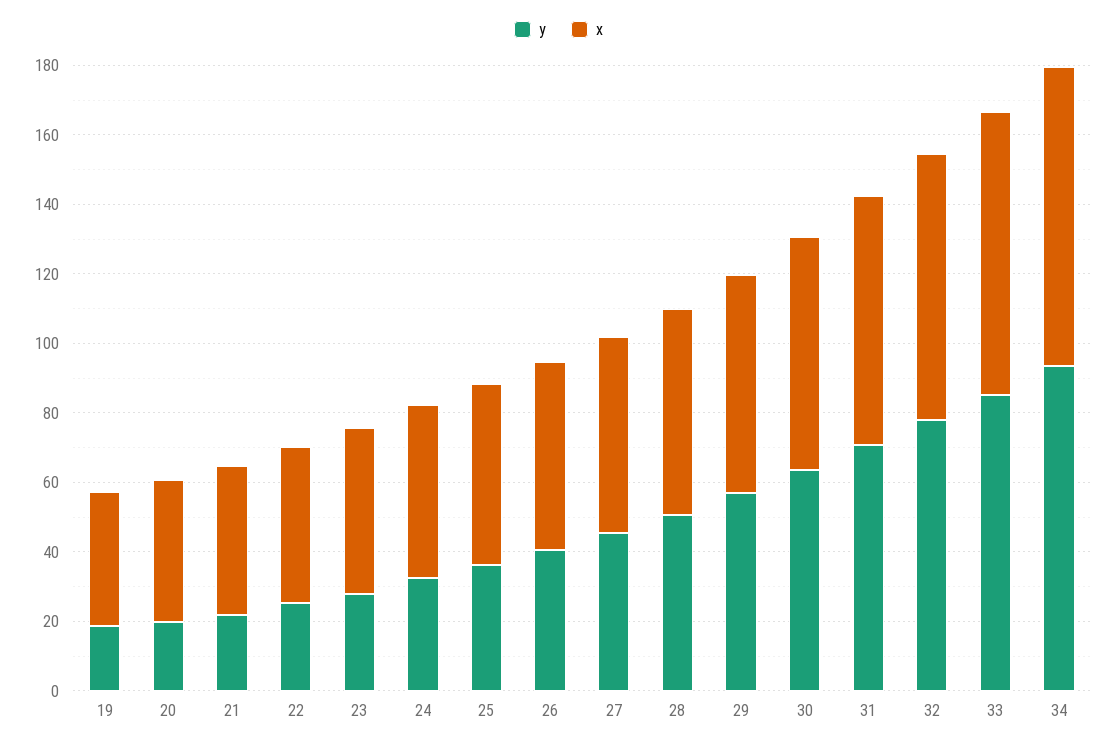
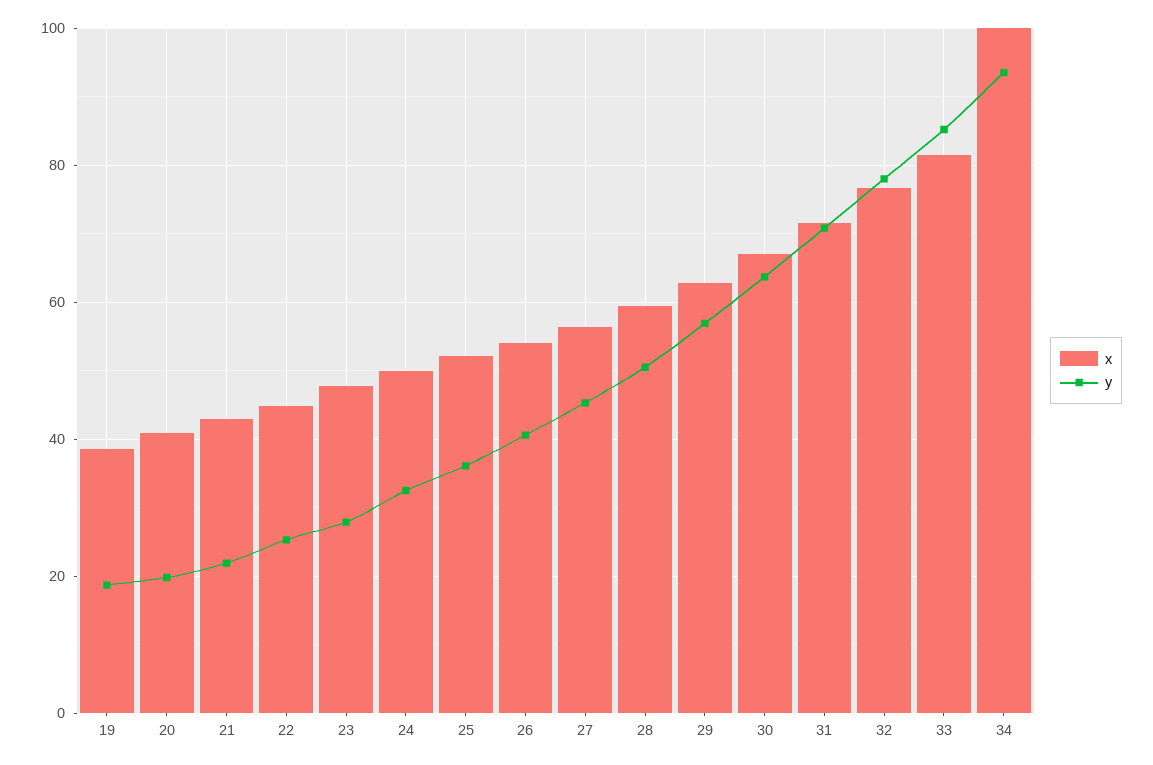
x, 34: 85 -> 100

